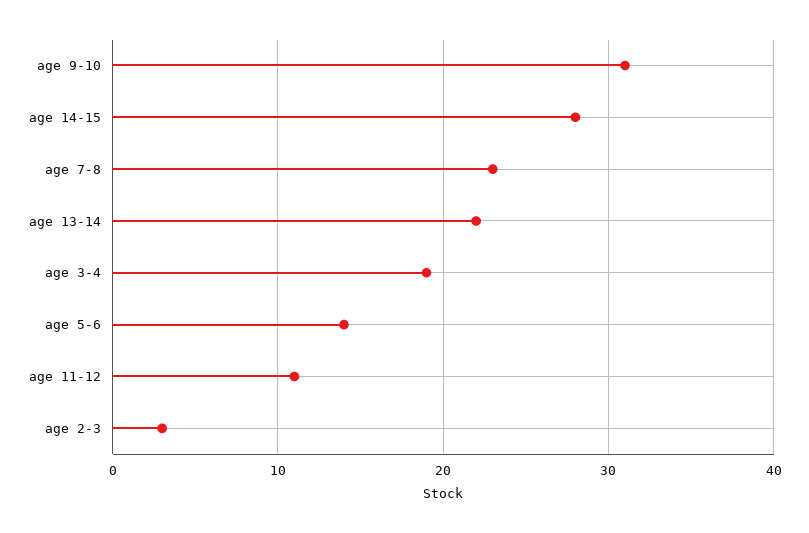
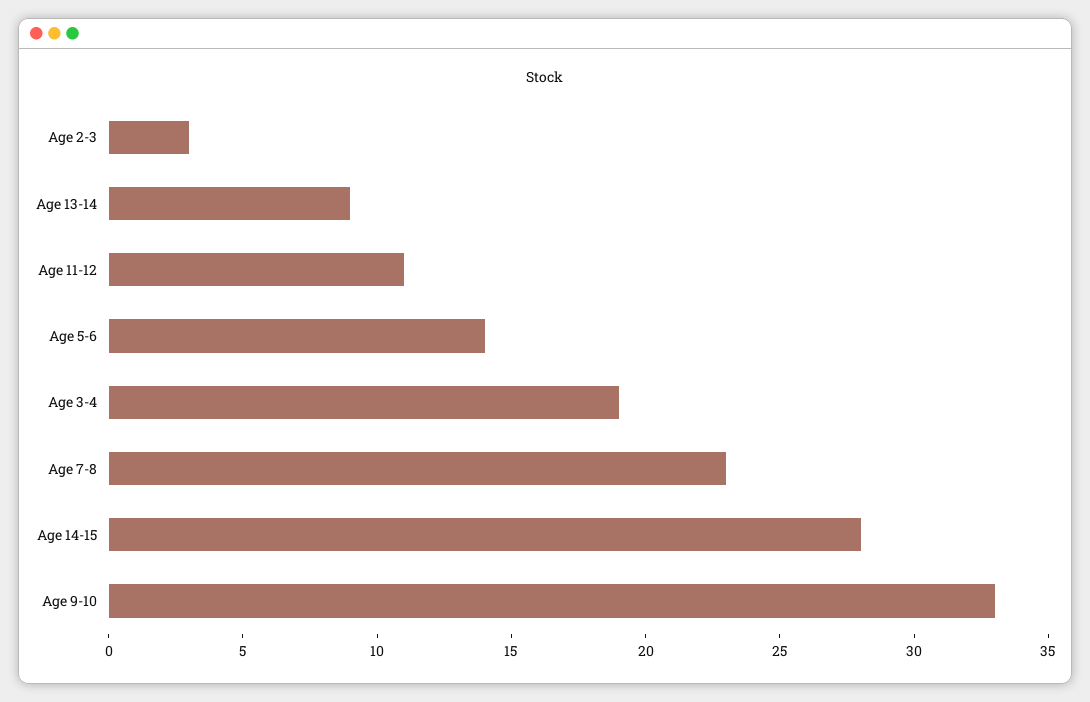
age 9-10: 31 -> 33
age 13-14: 22 -> 9

